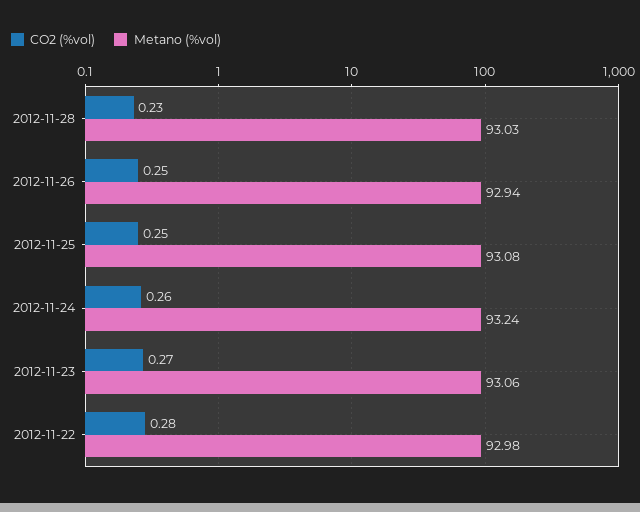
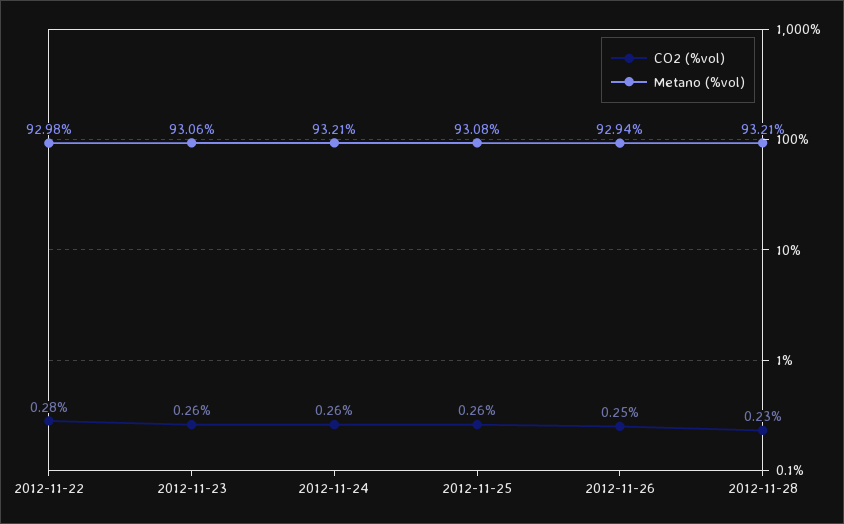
Metano (%vol), 2012-11-28: 93.03 -> 93.21
CO2 (%vol), 2012-11-25: 0.25 -> 0.26
Metano (%vol), 2012-11-24: 93.24 -> 93.21
CO2 (%vol), 2012-11-23: 0.27 -> 0.26

